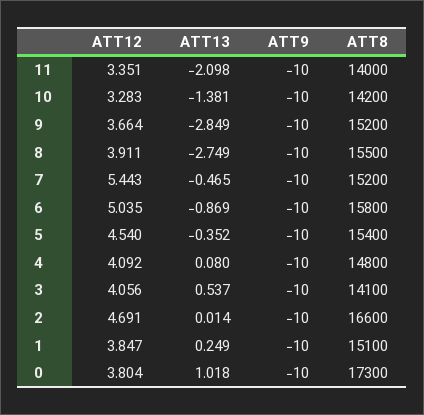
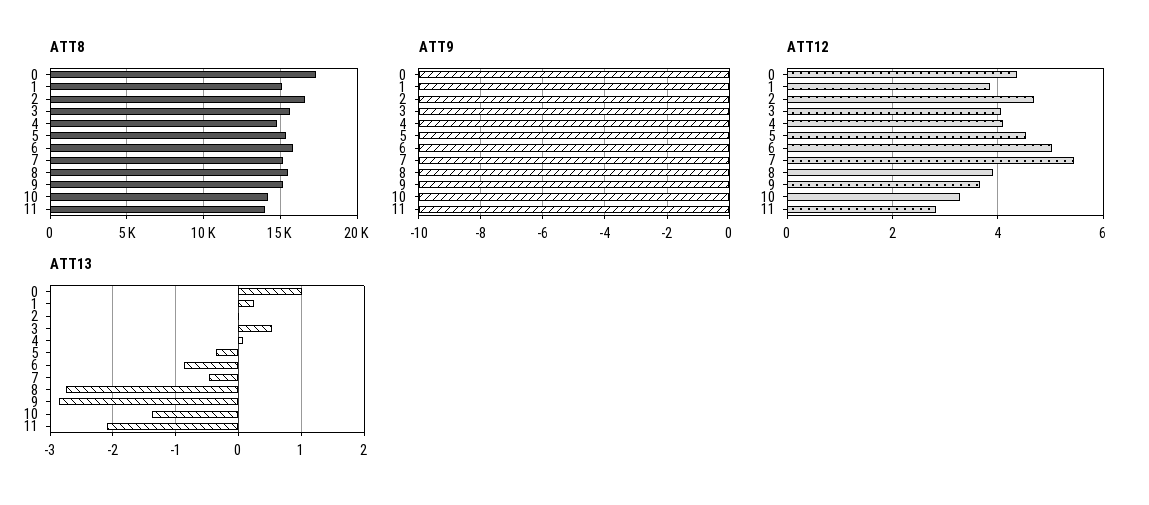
ATT12, 11: 3.351 -> 2.8
ATT8, 3: 14100 -> 15500
ATT12, 0: 3.804 -> 4.4

